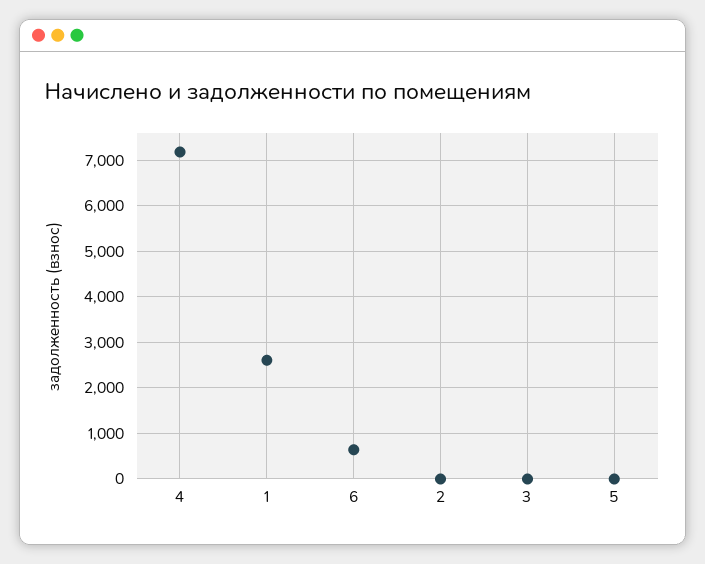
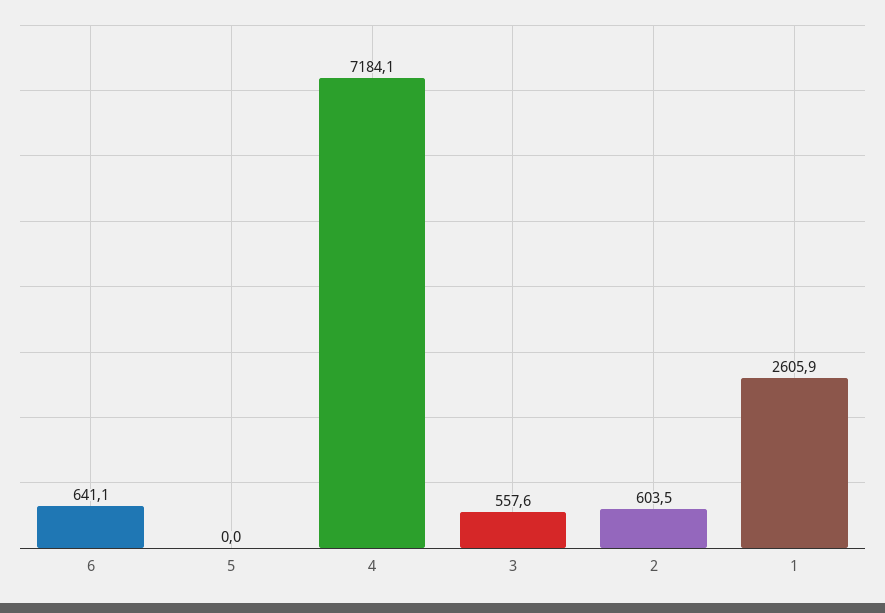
2: 0 -> 603.5
3: 0 -> 557.6

